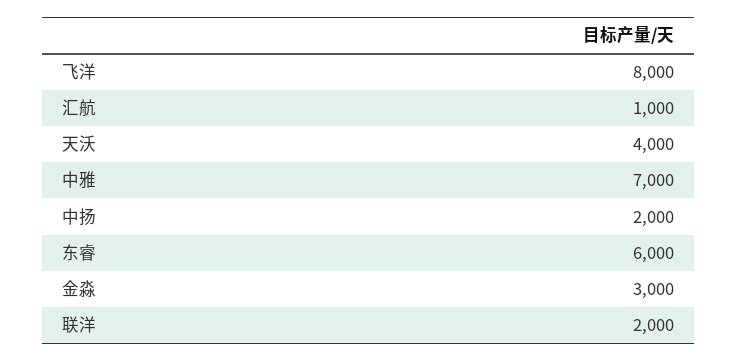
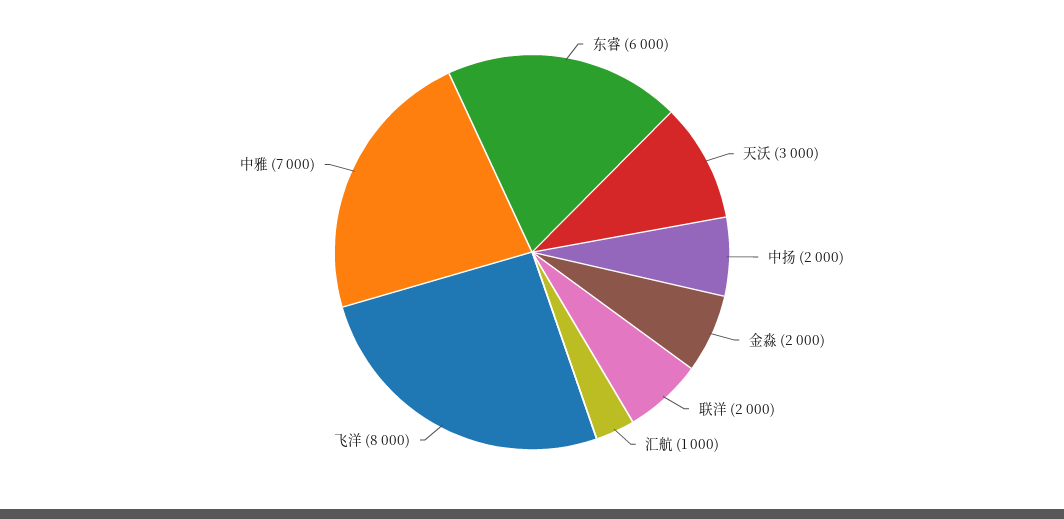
天沃: 4000 -> 3000
金淼: 3000 -> 2000

